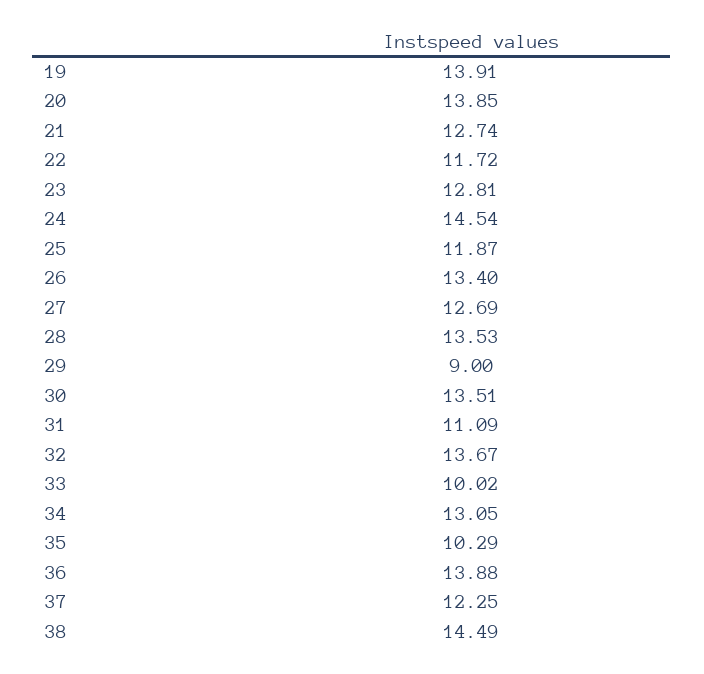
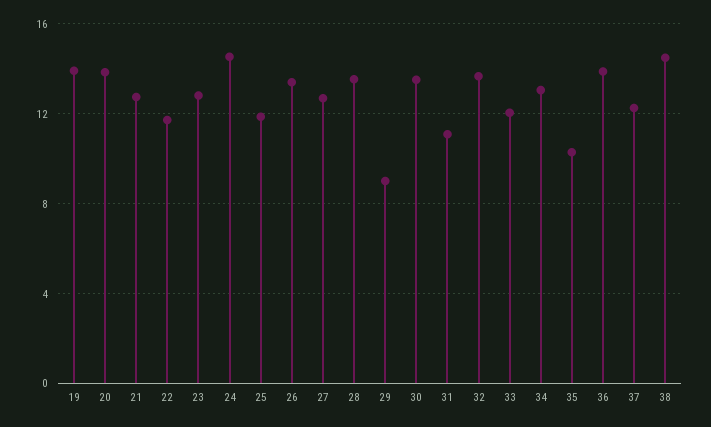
33: 10.02 -> 12

